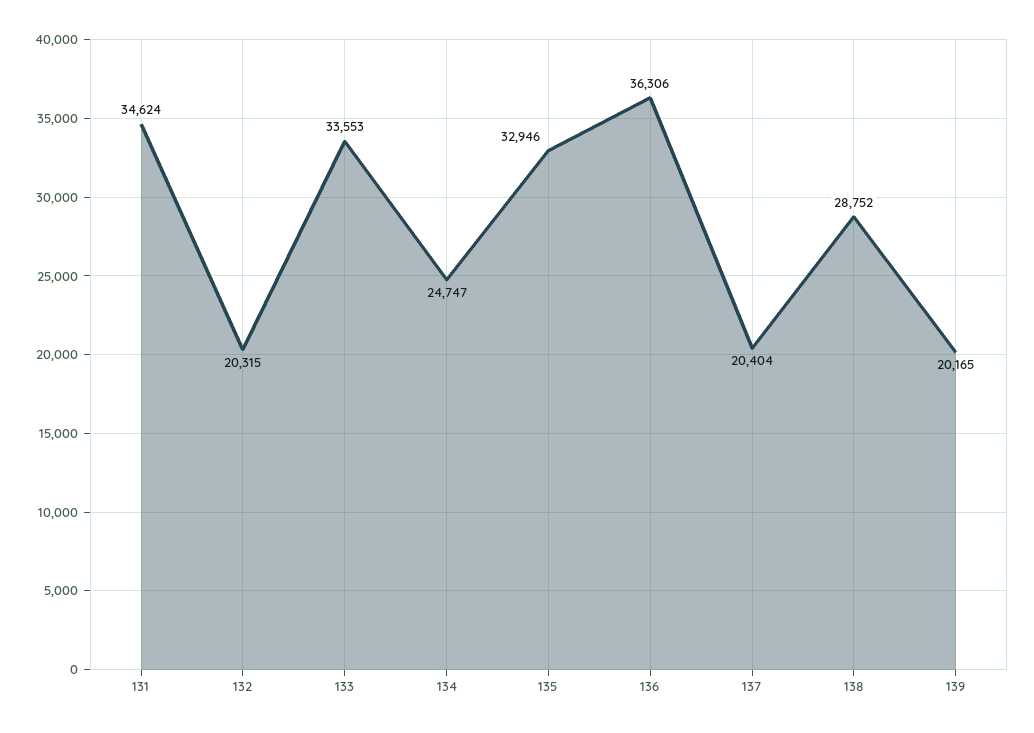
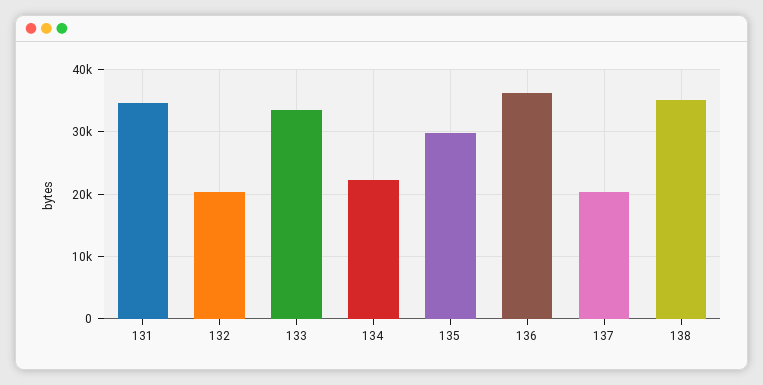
134: 24747 -> 22000
135: 32946 -> 30000
138: 28752 -> 35000
139: 20165 -> none

